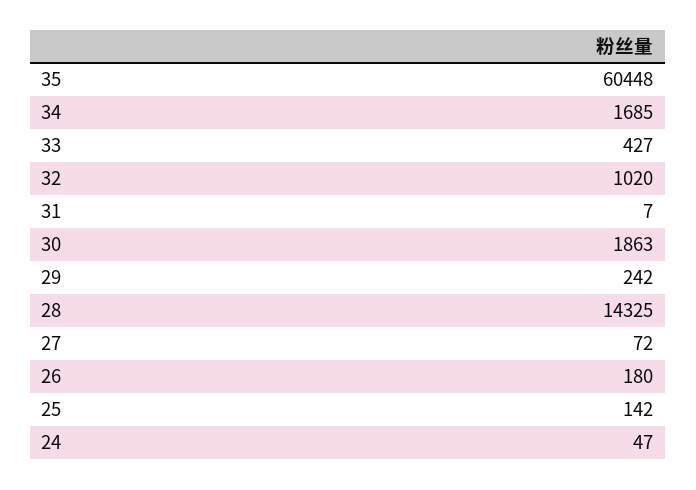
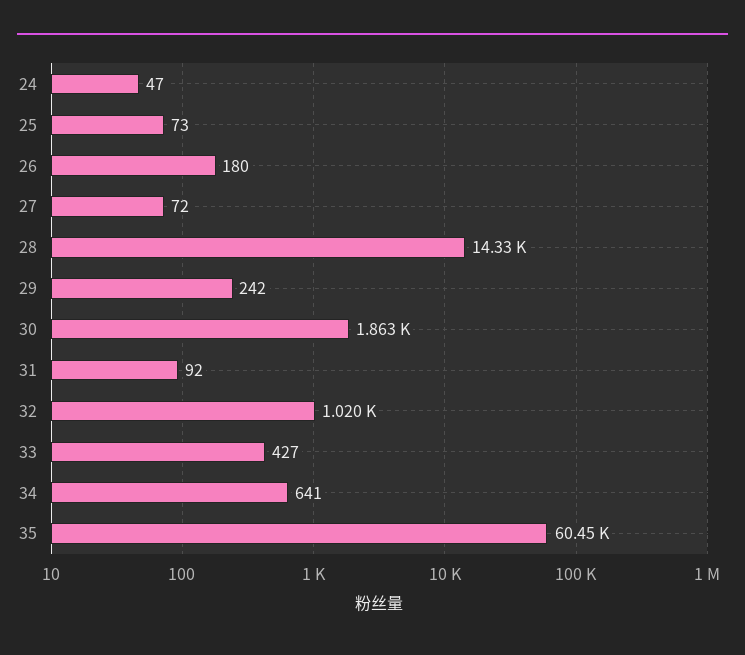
34: 1685 -> 641
31: 7 -> 92
25: 142 -> 73

